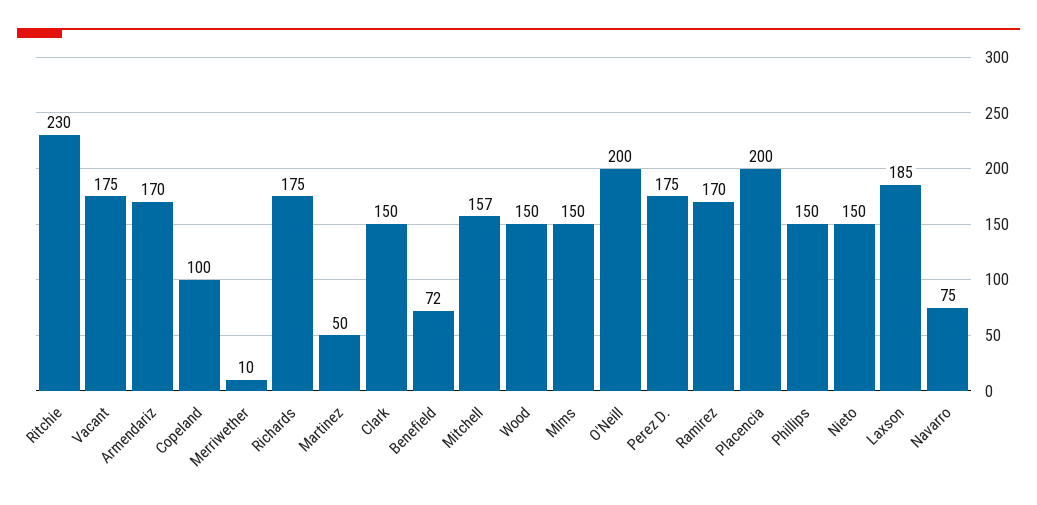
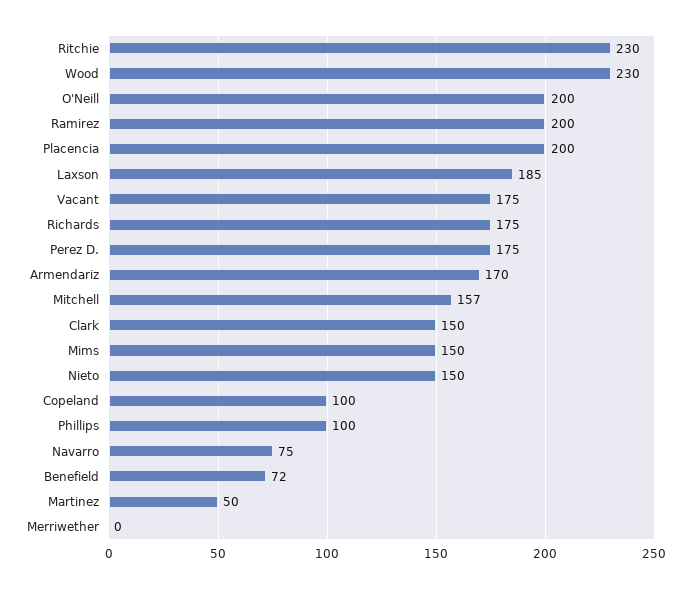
Merriwether: 10 -> 0
Wood: 150 -> 230
Ramirez: 170 -> 200
Phillips: 150 -> 100

